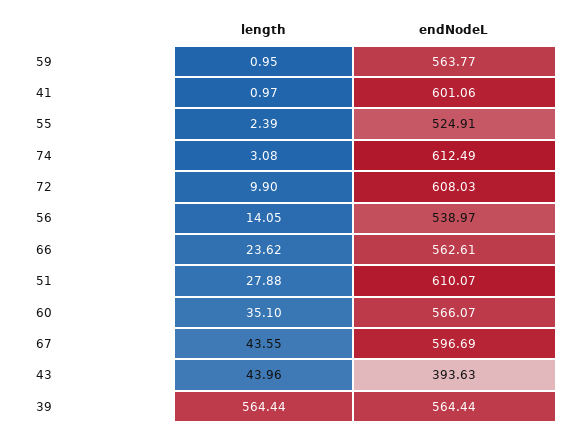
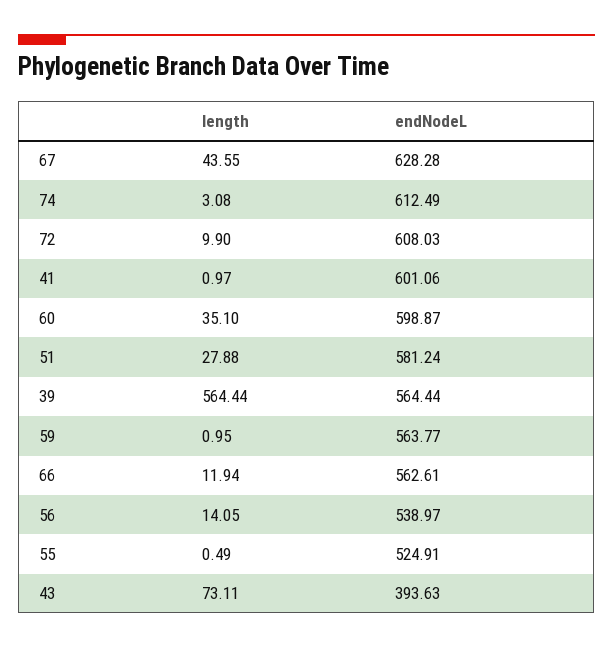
length, 55: 2.39 -> 0.49
length, 66: 23.62 -> 11.94
endNodeL, 51: 610.07 -> 581.24
endNodeL, 60: 566.07 -> 598.87
endNodeL, 67: 596.69 -> 628.28
length, 43: 43.96 -> 73.11

